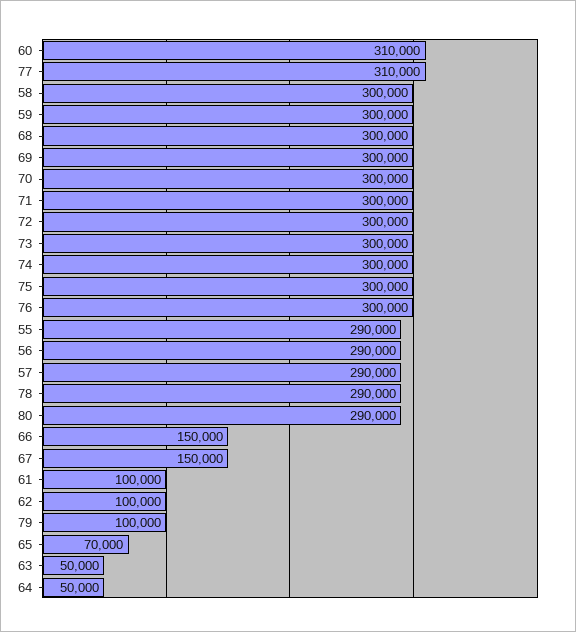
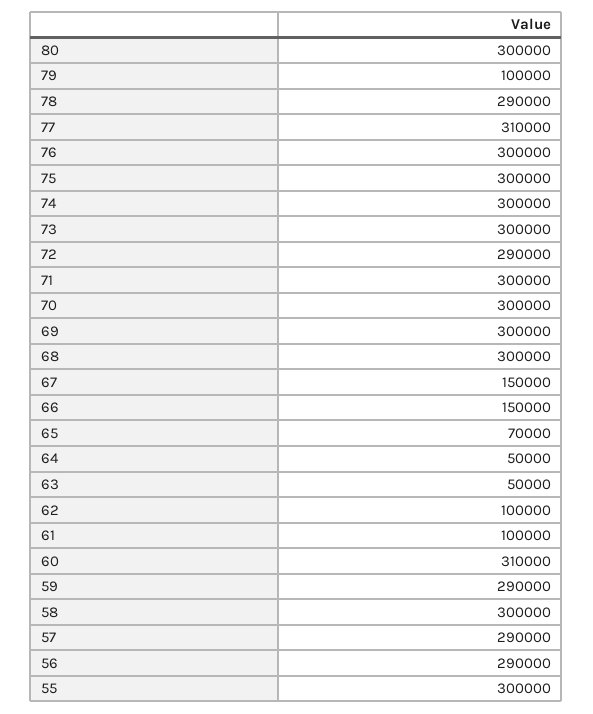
59: 300000 -> 290000
72: 300000 -> 290000
55: 290000 -> 300000
80: 290000 -> 300000

